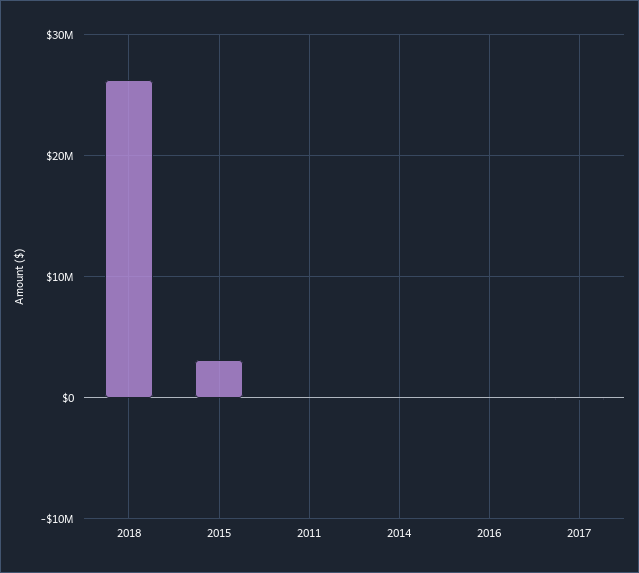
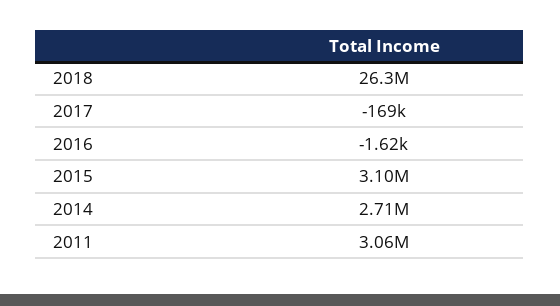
2011: 0 -> 3060000
2014: 0 -> 2710000

